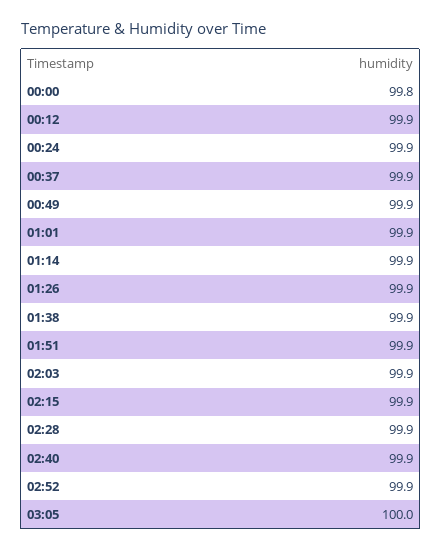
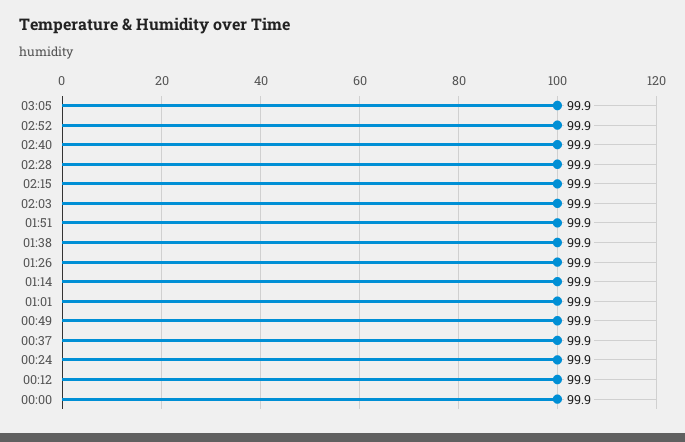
00:00: 99.8 -> 99.9
03:05: 100 -> 99.9

